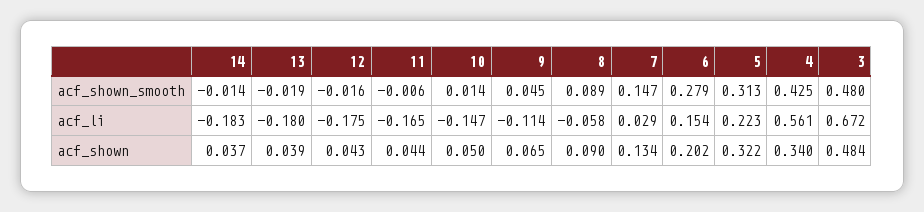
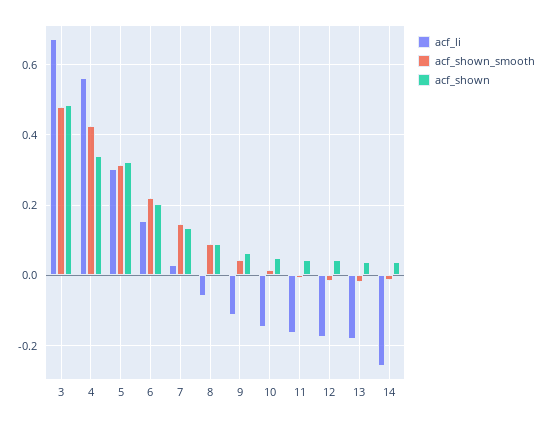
acf_shown_smooth, 6: 0.279 -> 0.22
acf_li, 14: -0.183 -> -0.26
acf_li, 5: 0.223 -> 0.3

